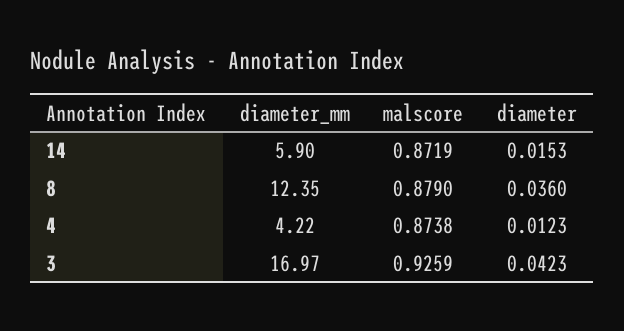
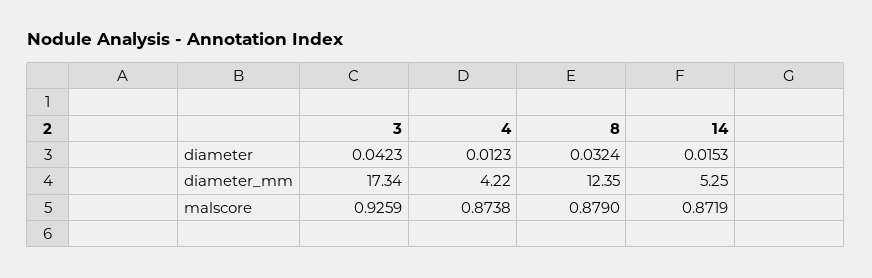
diameter_mm, 14: 5.9 -> 5.25
diameter, 8: 0.036 -> 0.0324
diameter_mm, 3: 16.97 -> 17.34

